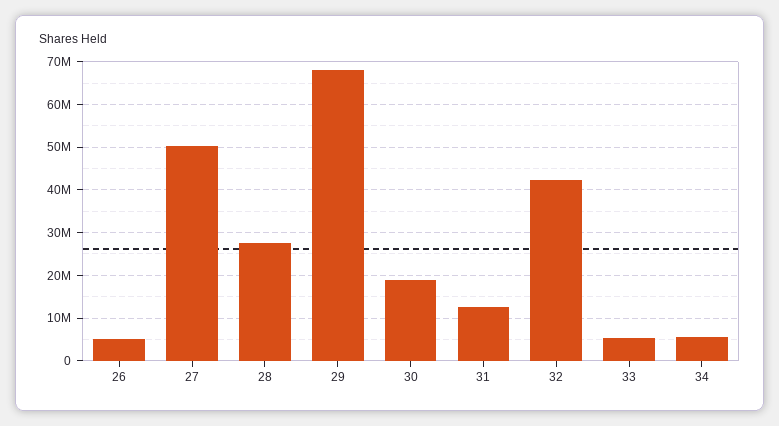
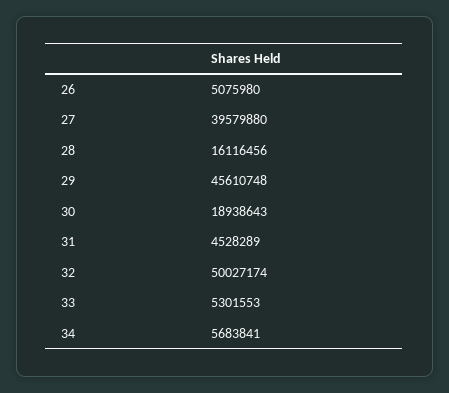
27: 50000000 -> 39579880
28: 28000000 -> 16116456
29: 68000000 -> 45610748
31: 12000000 -> 4528289
32: 42000000 -> 50027174

